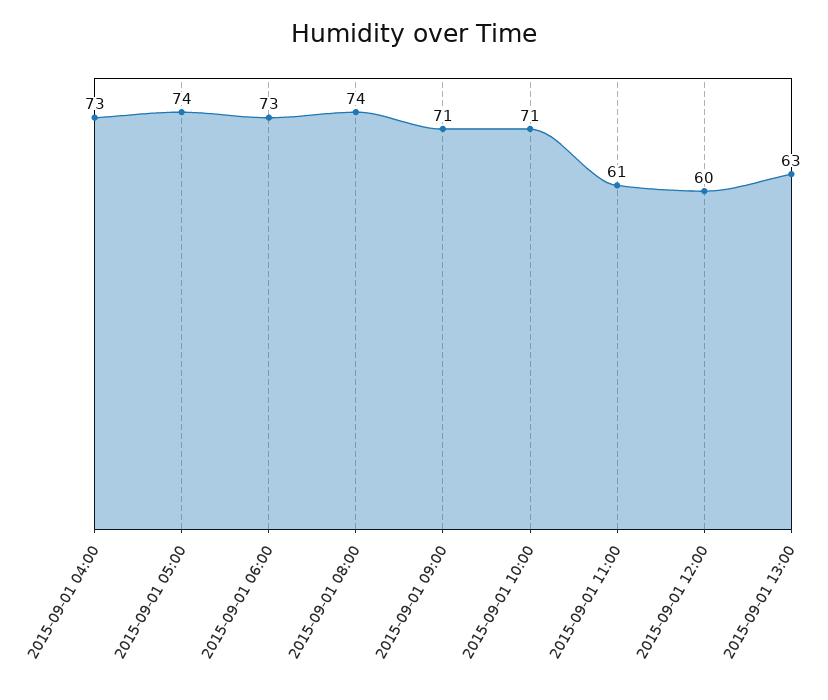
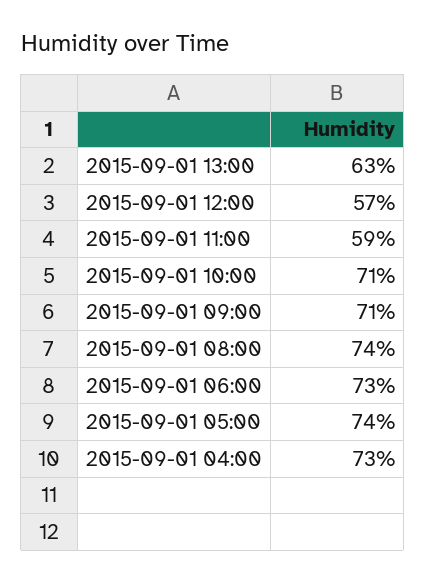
2015-09-01 11:00: 61 -> 59
2015-09-01 12:00: 60 -> 57

